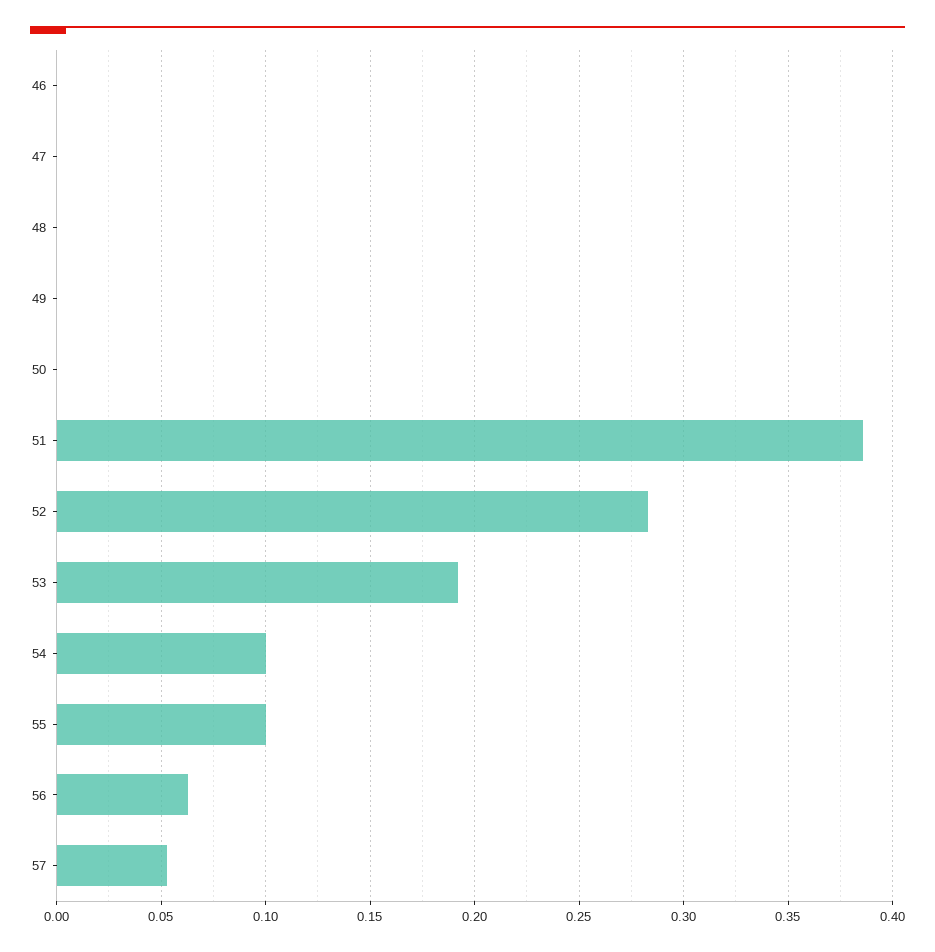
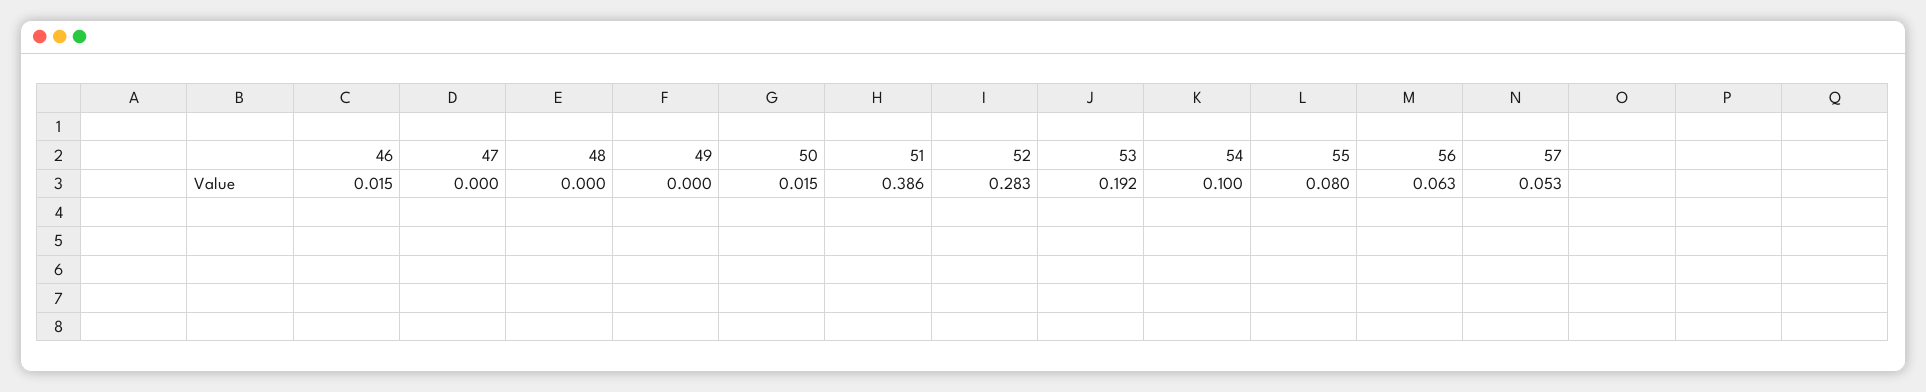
46: 0 -> 0.015
50: 0 -> 0.015
55: 0.1 -> 0.08

